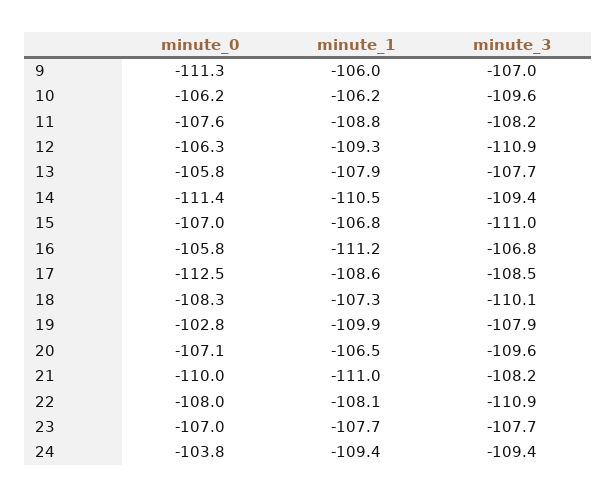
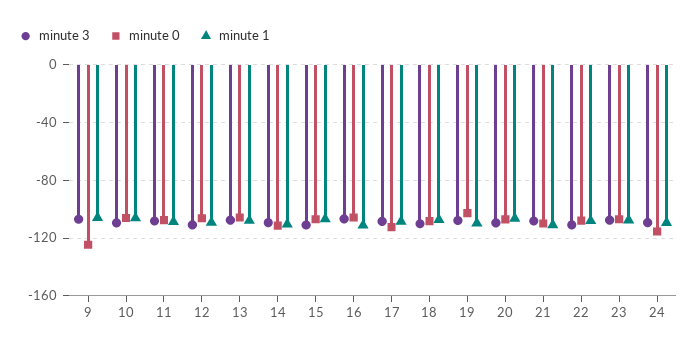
minute_0, 9: -111.3 -> -125
minute_0, 24: -103.8 -> -115

